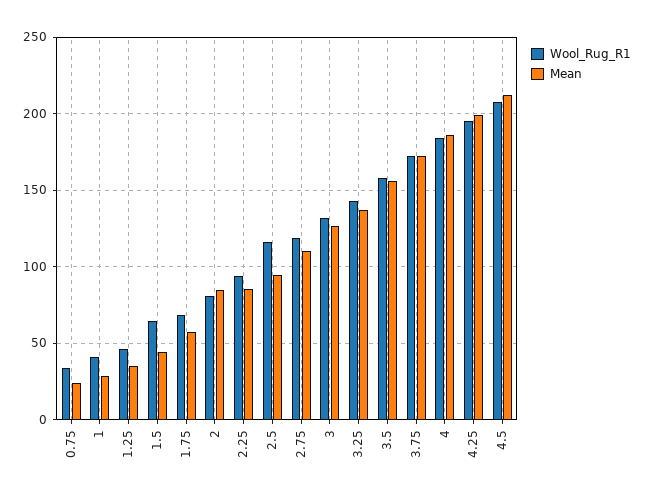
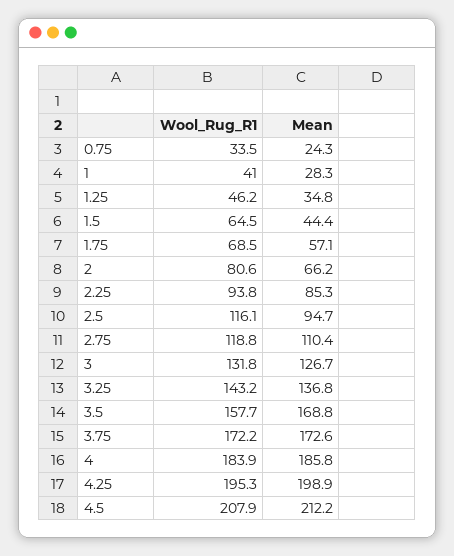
Mean, 2: 85 -> 66.2
Mean, 3.5: 155 -> 168.8

